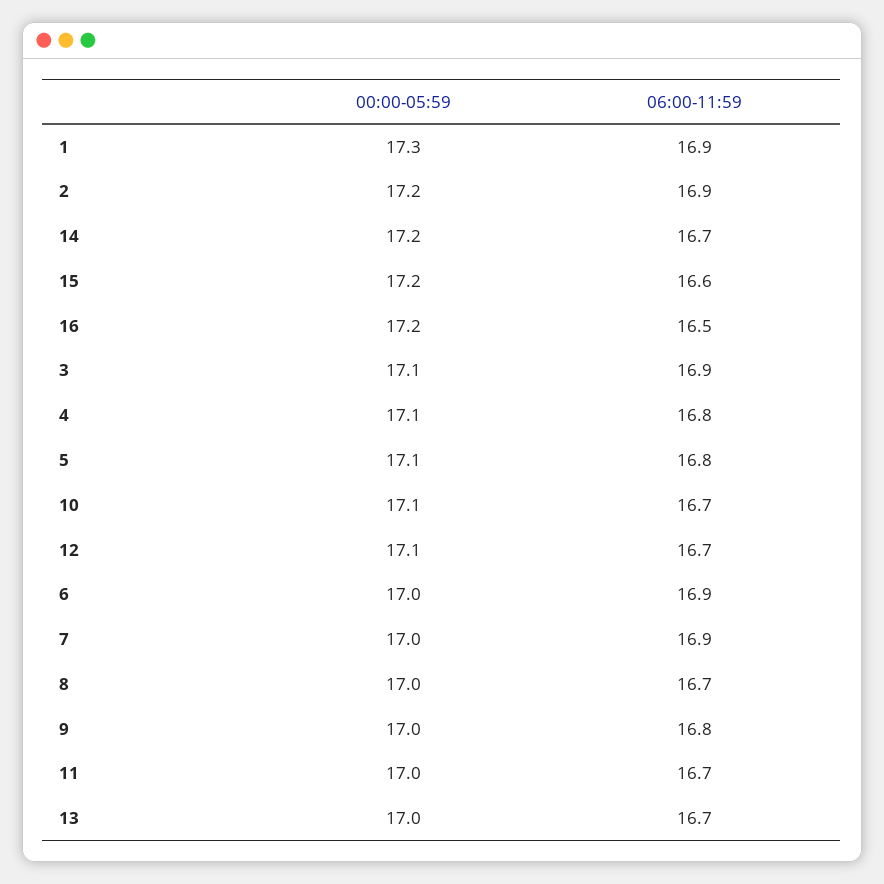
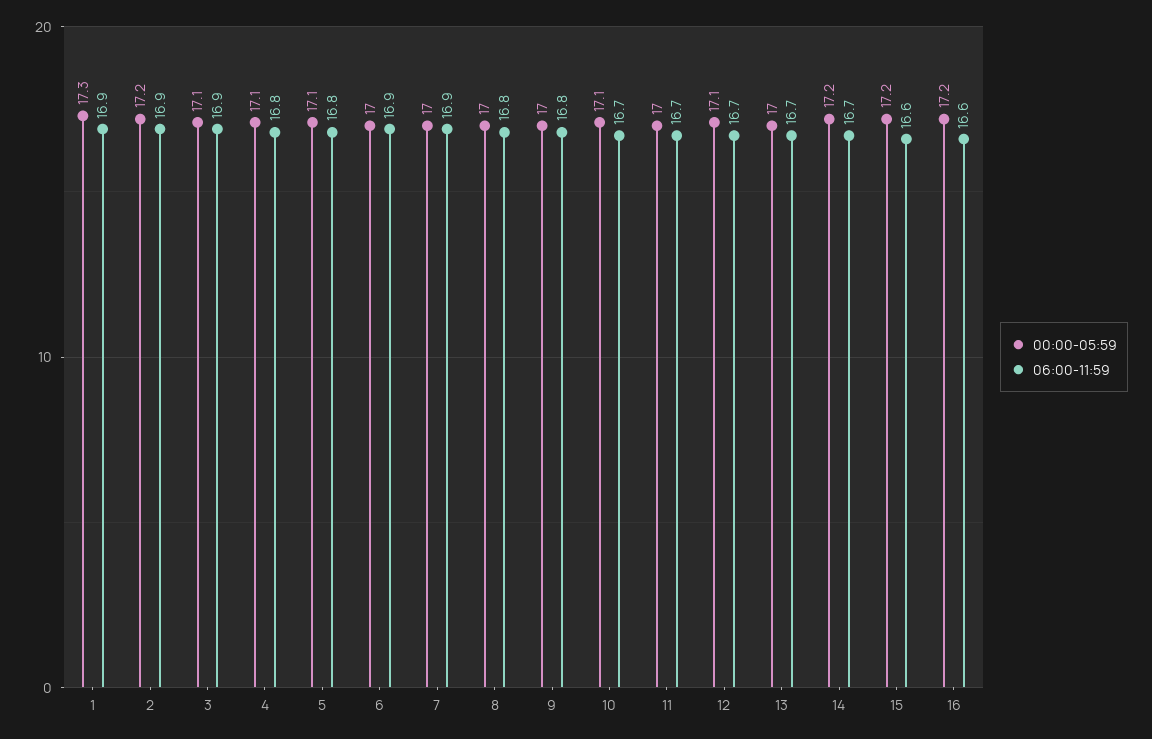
06:00-11:59, 16: 16.5 -> 16.6
06:00-11:59, 8: 16.7 -> 16.8

